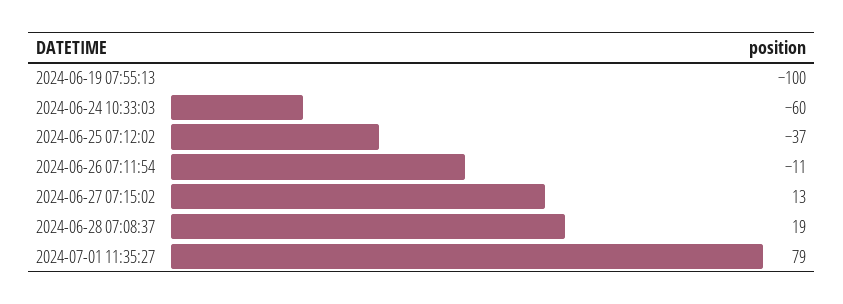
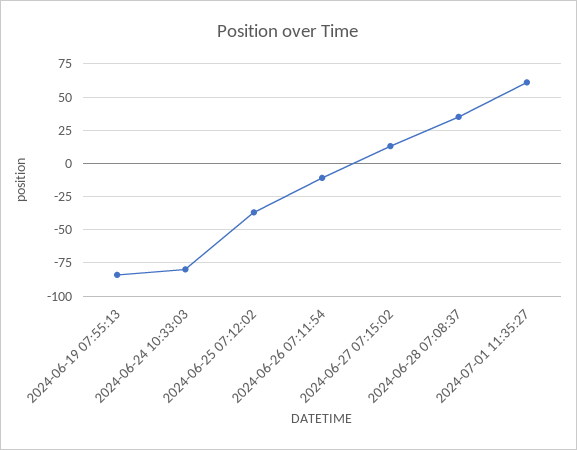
2024-06-19 07:55:13: -100 -> -85
2024-06-24 10:33:03: -60 -> -80
2024-06-28 07:08:37: 19 -> 35
2024-07-01 11:35:27: 79 -> 60

